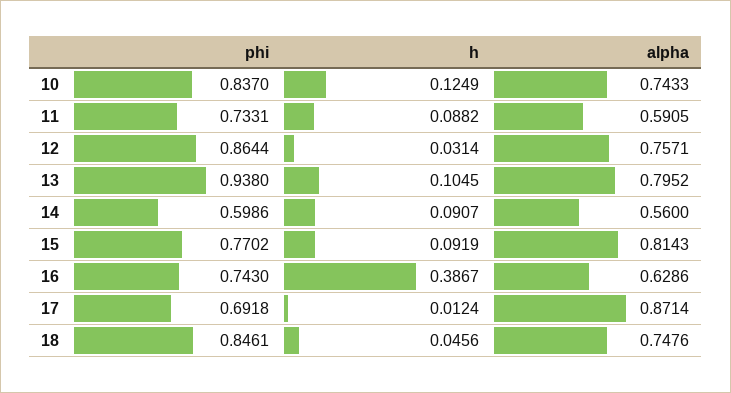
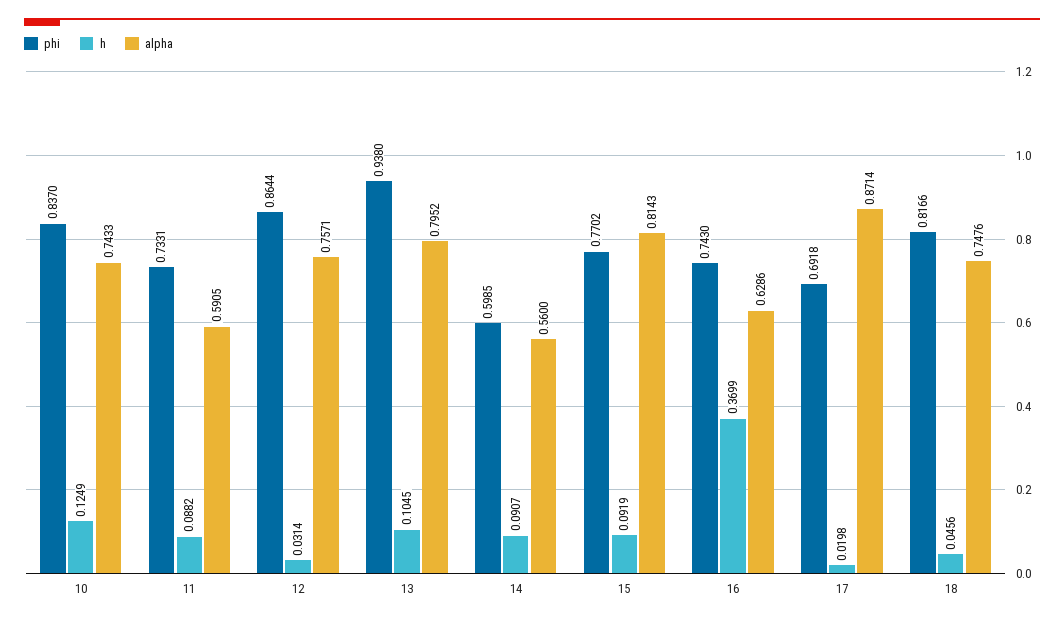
phi, 14: 0.5986 -> 0.5985
h, 16: 0.3867 -> 0.3699
h, 17: 0.0124 -> 0.0198
phi, 18: 0.8461 -> 0.8166

